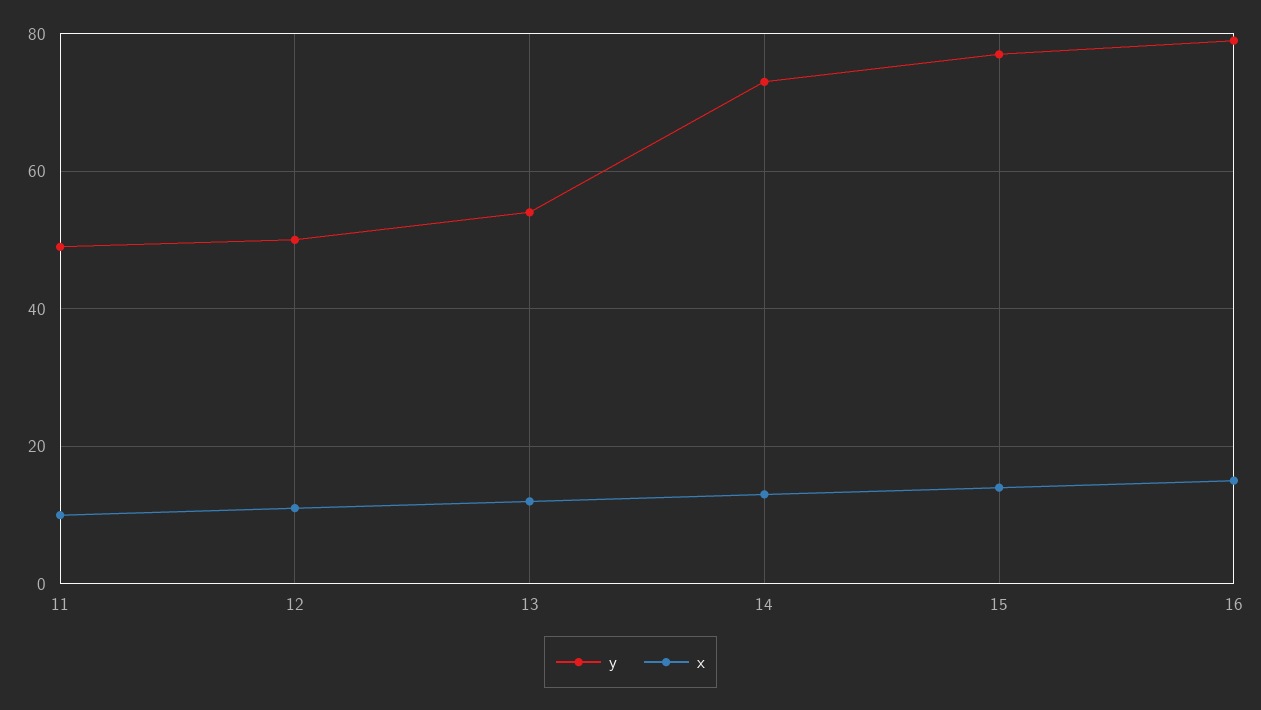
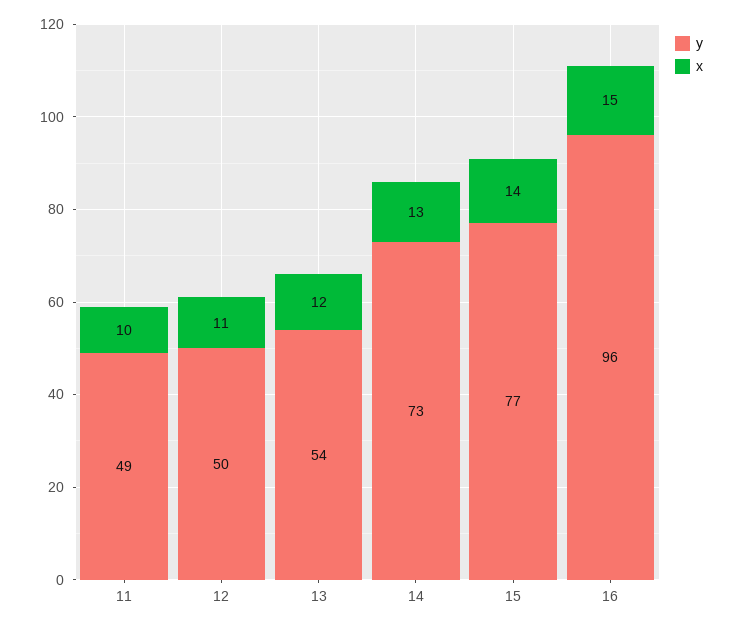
y, 16: 80 -> 96

